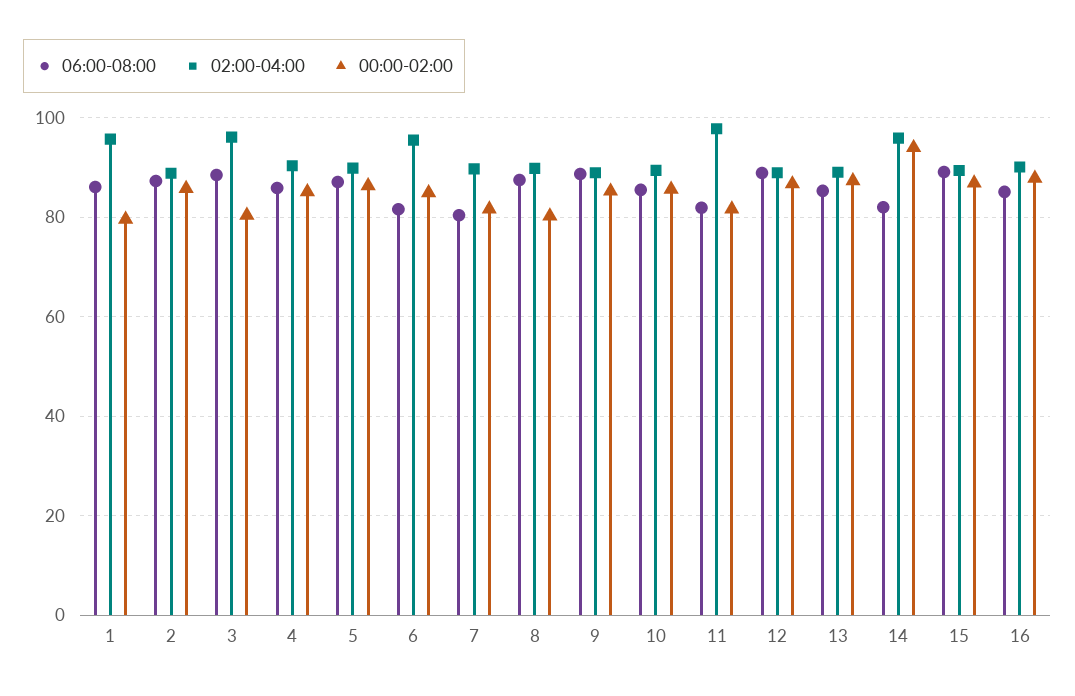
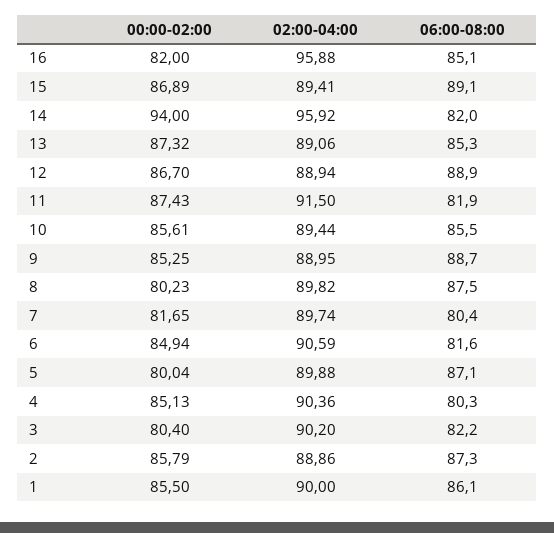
02:00-04:00, 1: 96 -> 90
00:00-02:00, 1: 80 -> 85.5
06:00-08:00, 3: 88 -> 82.2
02:00-04:00, 3: 96 -> 90.2
06:00-08:00, 4: 86 -> 80.3
00:00-02:00, 5: 86 -> 80.04
02:00-04:00, 6: 96 -> 90.59
02:00-04:00, 11: 98 -> 91.5
00:00-02:00, 11: 82 -> 87.43
02:00-04:00, 16: 90 -> 95.88
00:00-02:00, 16: 88 -> 82

